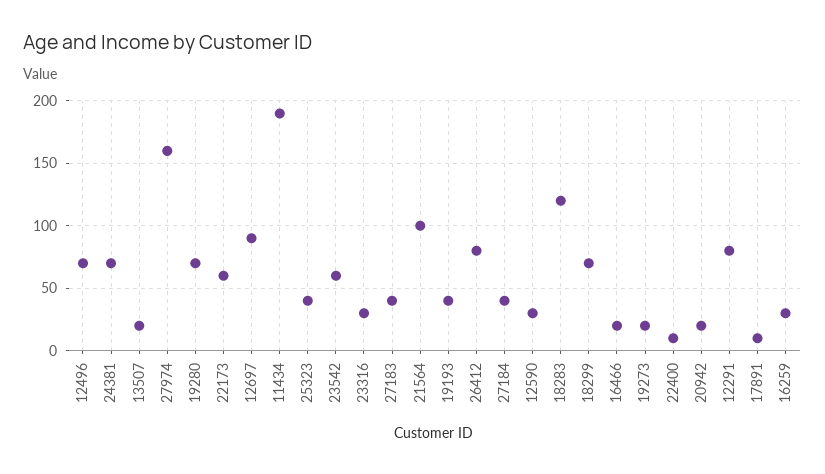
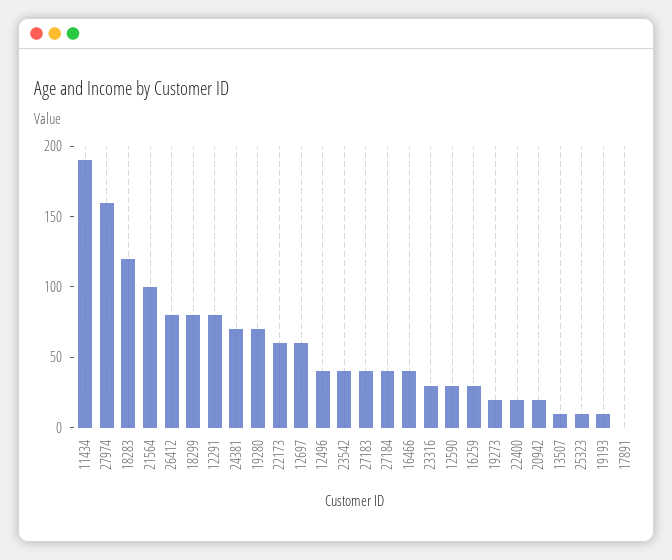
12496: 70 -> 40
13507: 20 -> 10
12697: 90 -> 60
25323: 40 -> 10
23542: 60 -> 40
19193: 40 -> 10
18299: 70 -> 80
16466: 20 -> 40
22400: 10 -> 20
17891: 10 -> 0

